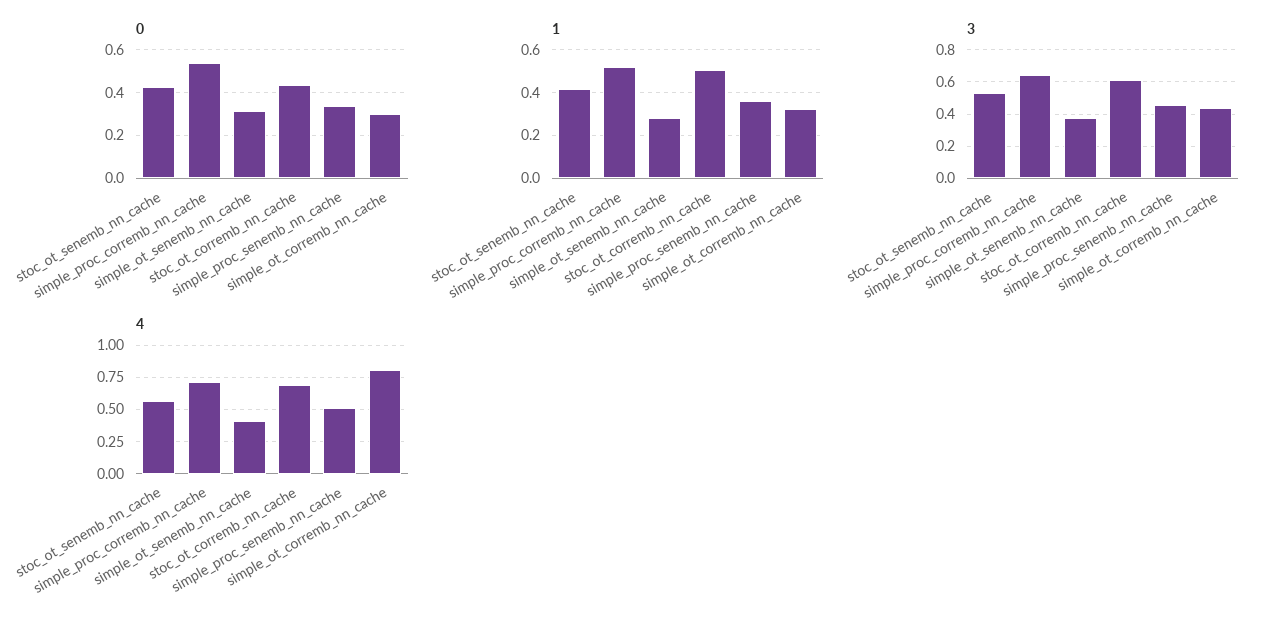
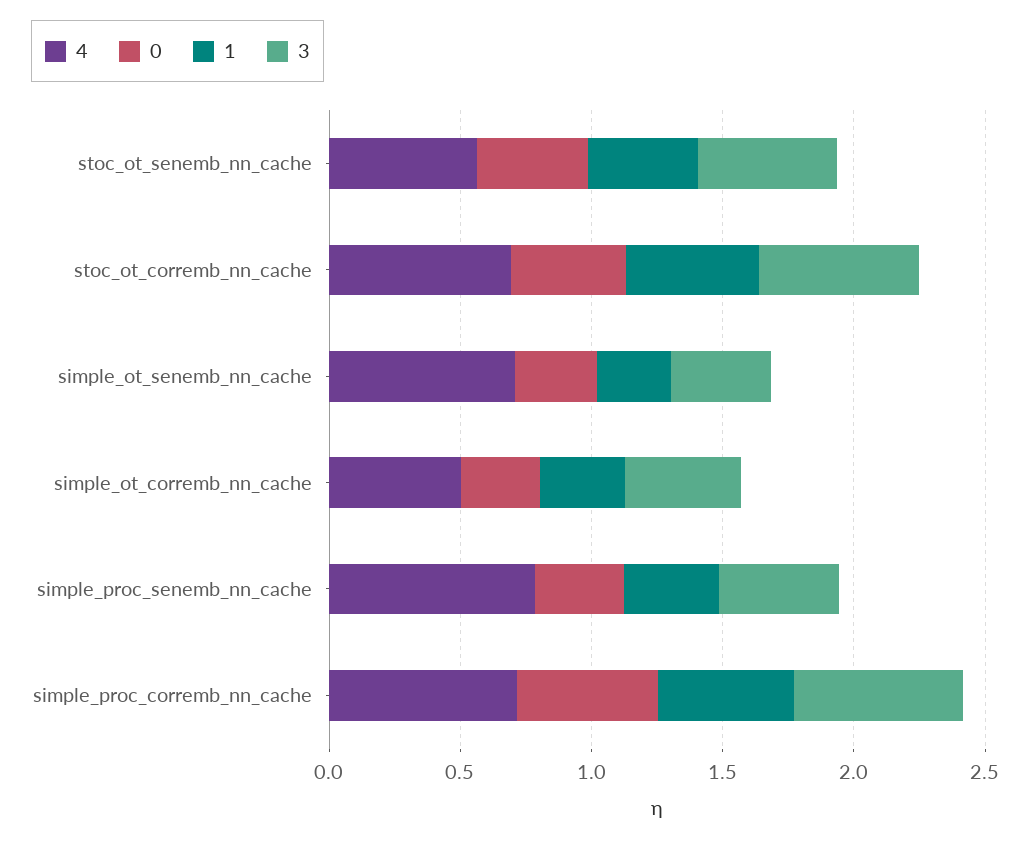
4, simple_ot_senemb_nn_cache: 0.4 -> 0.7
4, simple_proc_senemb_nn_cache: 0.5 -> 0.8
4, simple_ot_corremb_nn_cache: 0.8 -> 0.5

